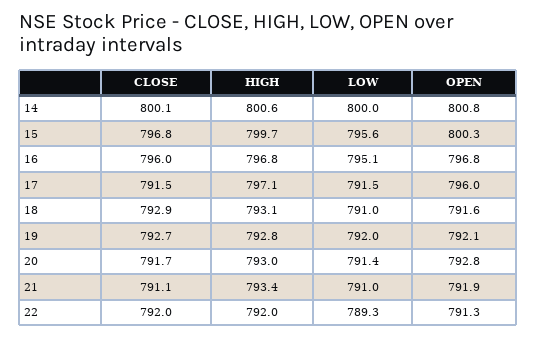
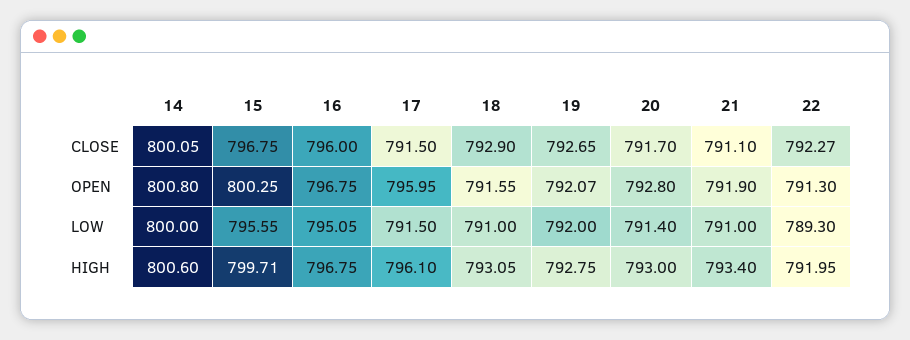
HIGH, 17: 797.1 -> 796.1
CLOSE, 22: 792 -> 792.27

